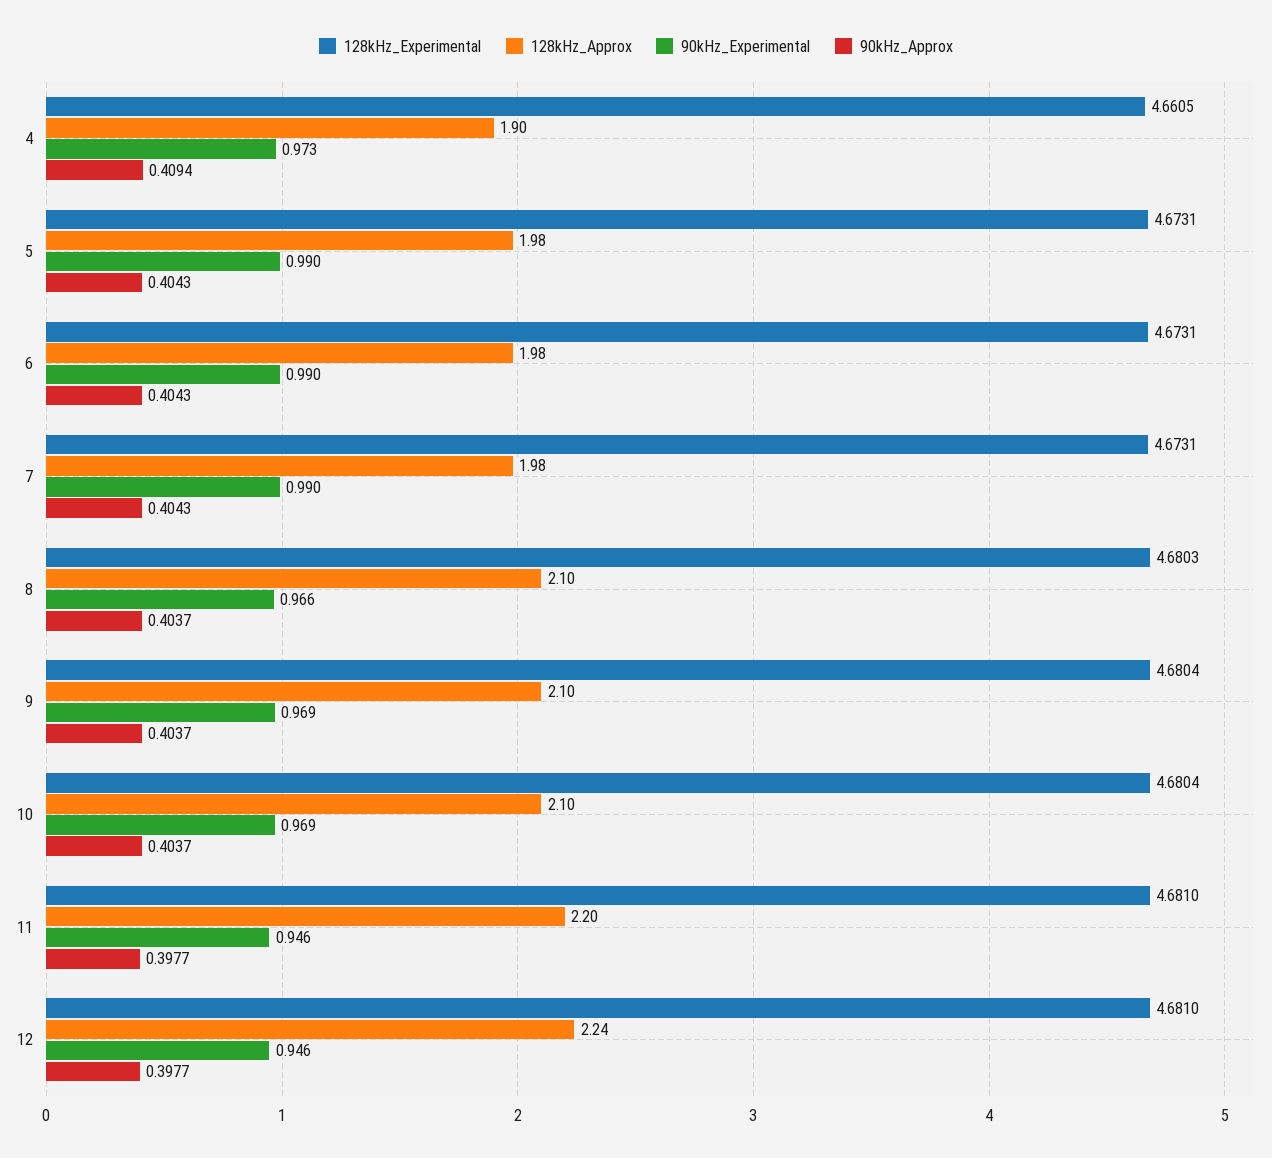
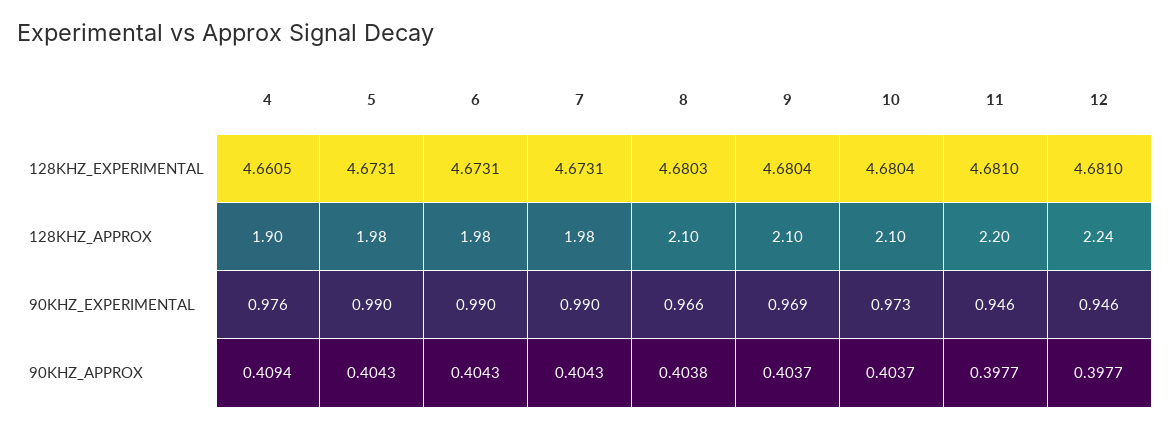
90kHz_Experimental, 4: 0.973 -> 0.976
90kHz_Approx, 8: 0.4037 -> 0.4038
90kHz_Experimental, 10: 0.969 -> 0.973

